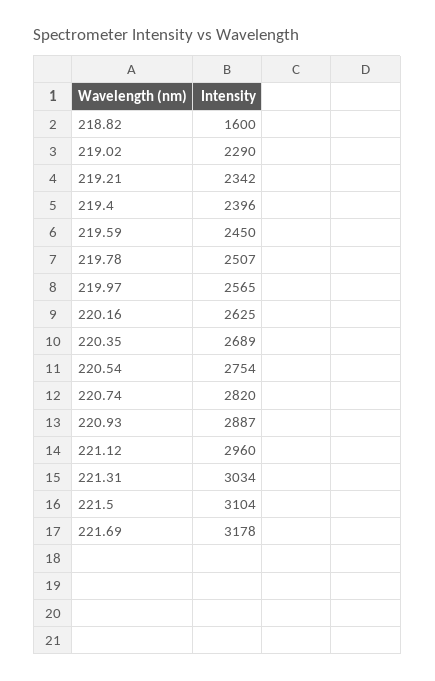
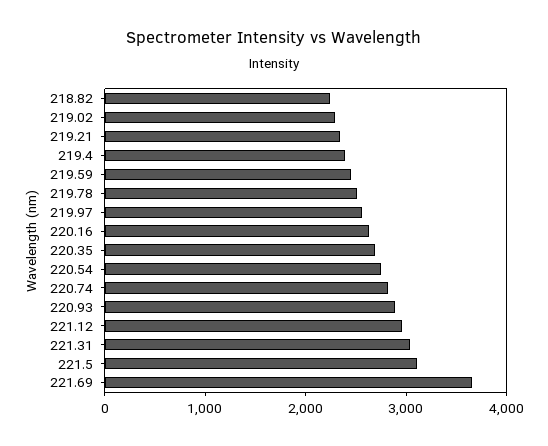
218.82: 1600 -> 2200
221.69: 3178 -> 3600

